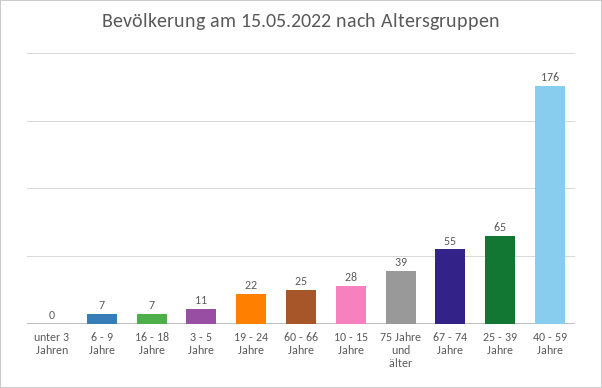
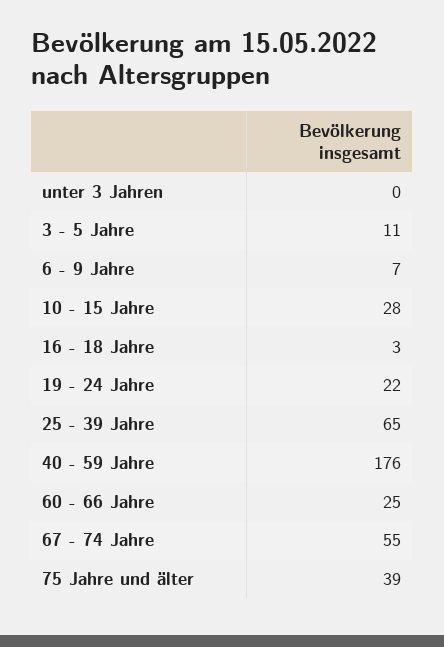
16 - 18 Jahre: 7 -> 3

